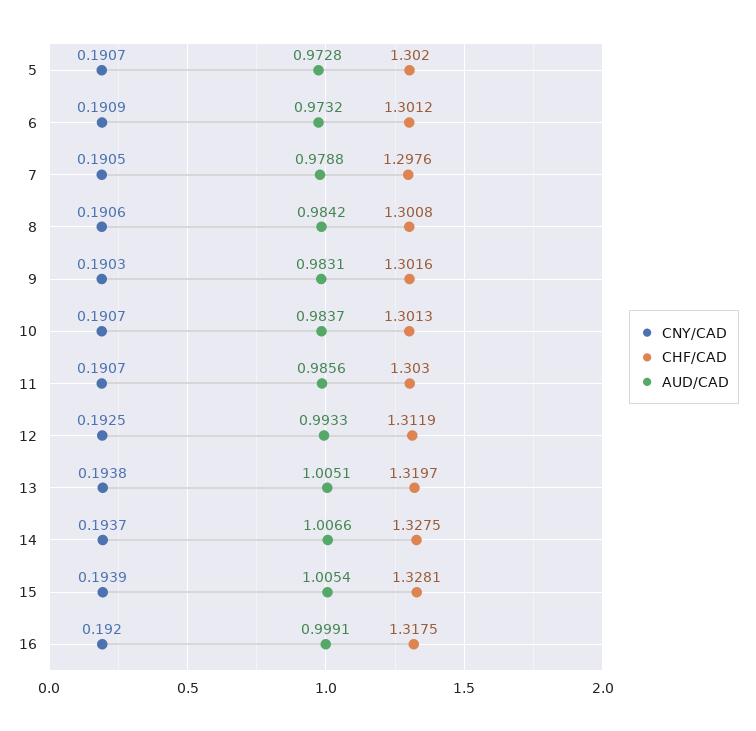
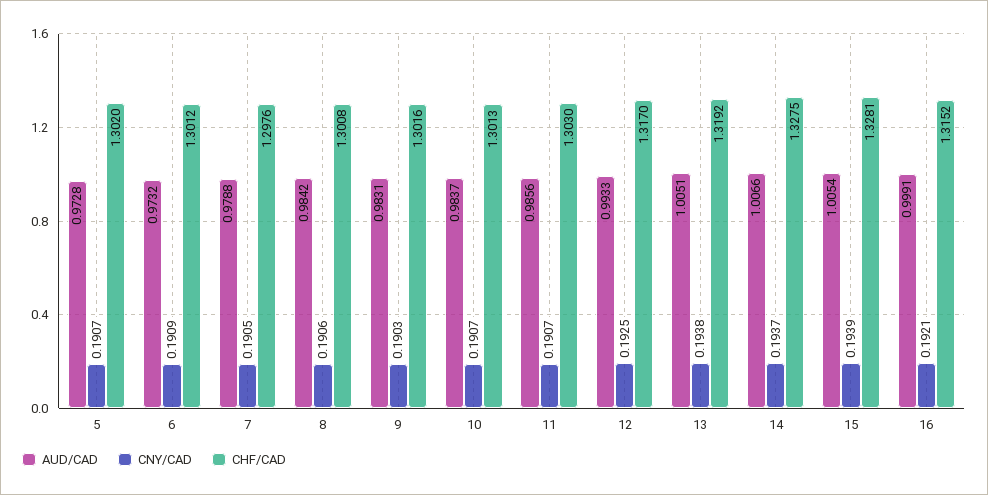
CHF/CAD, 12: 1.3119 -> 1.317
CHF/CAD, 13: 1.3197 -> 1.3192
CNY/CAD, 16: 0.192 -> 0.1921
CHF/CAD, 16: 1.3175 -> 1.3152

